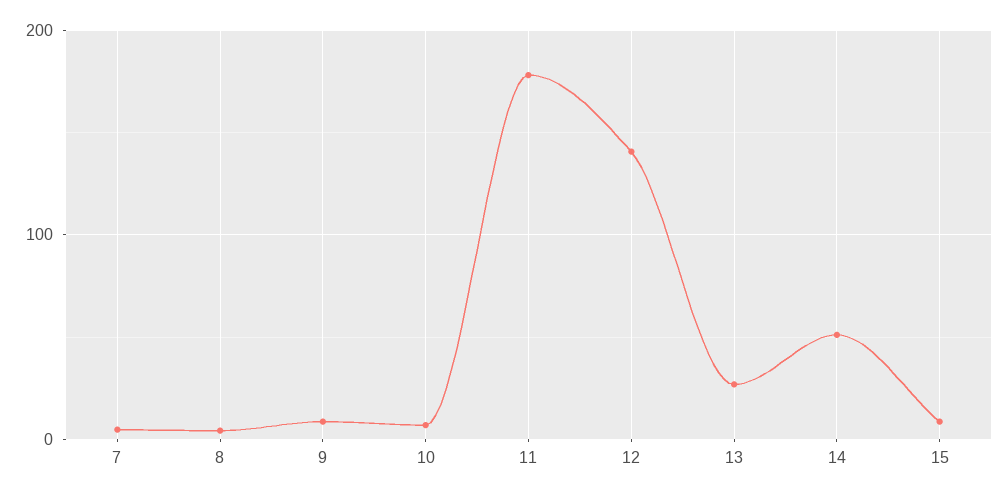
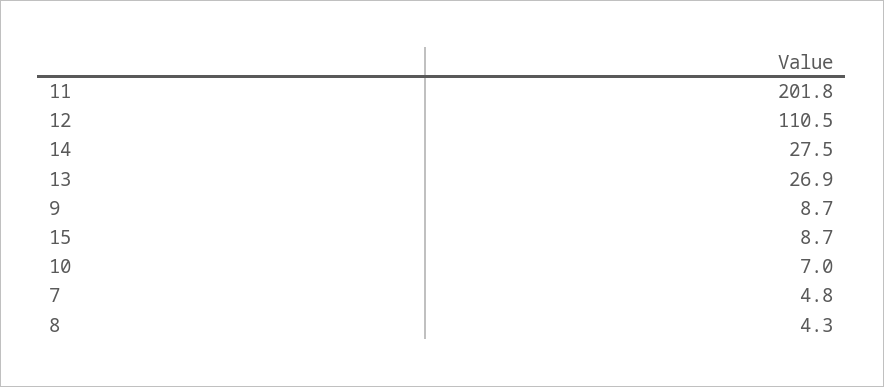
11: 180 -> 201.8
12: 140 -> 110.5
14: 50 -> 27.5

